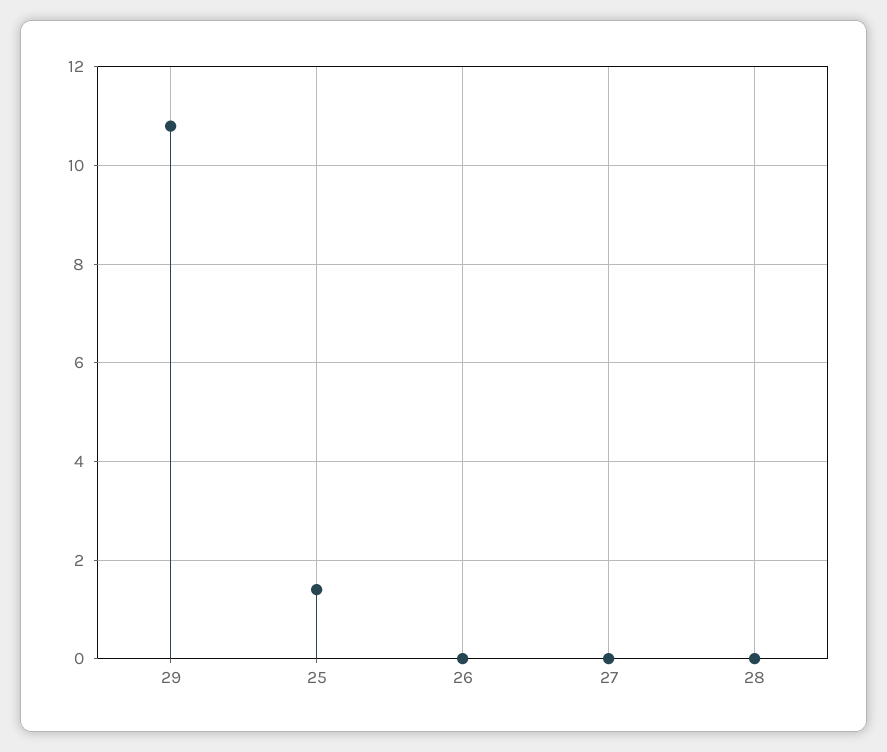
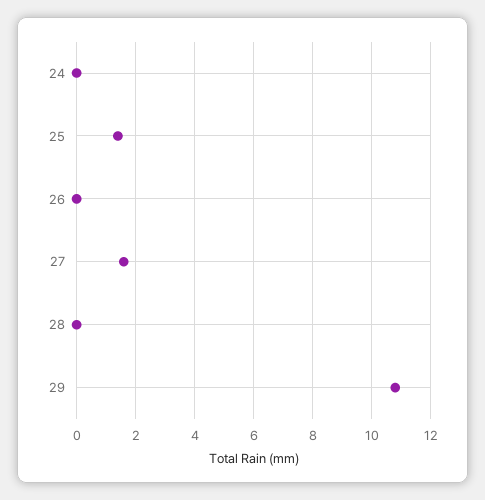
27: 0 -> 1.5
24: none -> 0

